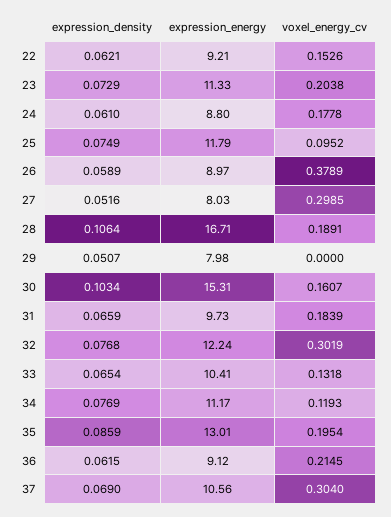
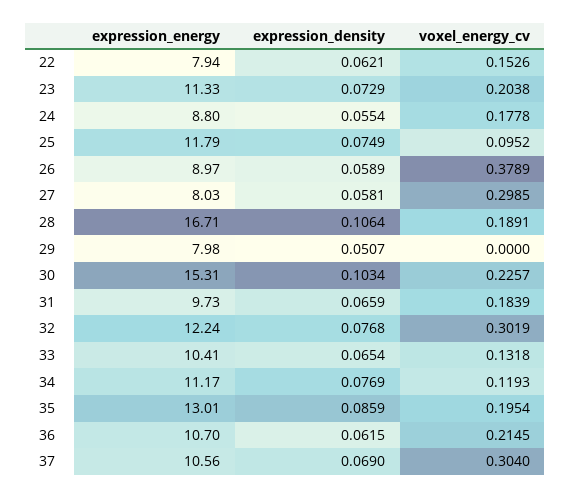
expression_energy, 22: 9.21 -> 7.94
expression_density, 24: 0.061 -> 0.0554
expression_density, 27: 0.0516 -> 0.0581
voxel_energy_cv, 30: 0.1607 -> 0.2257
expression_energy, 36: 9.12 -> 10.7

